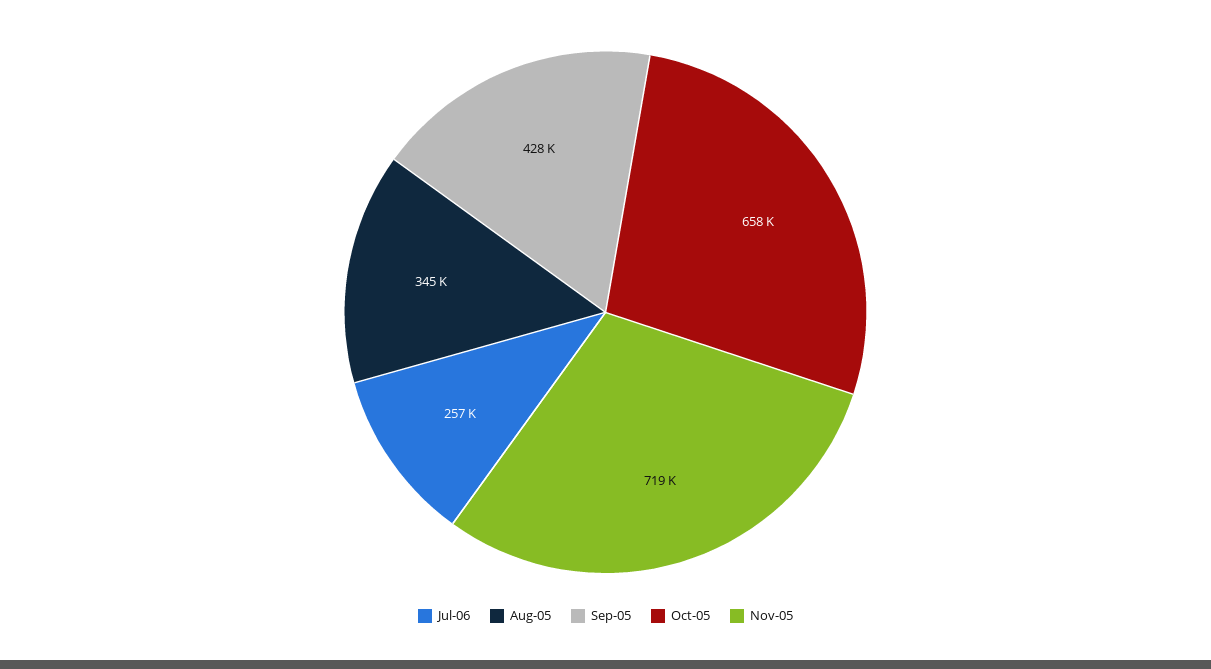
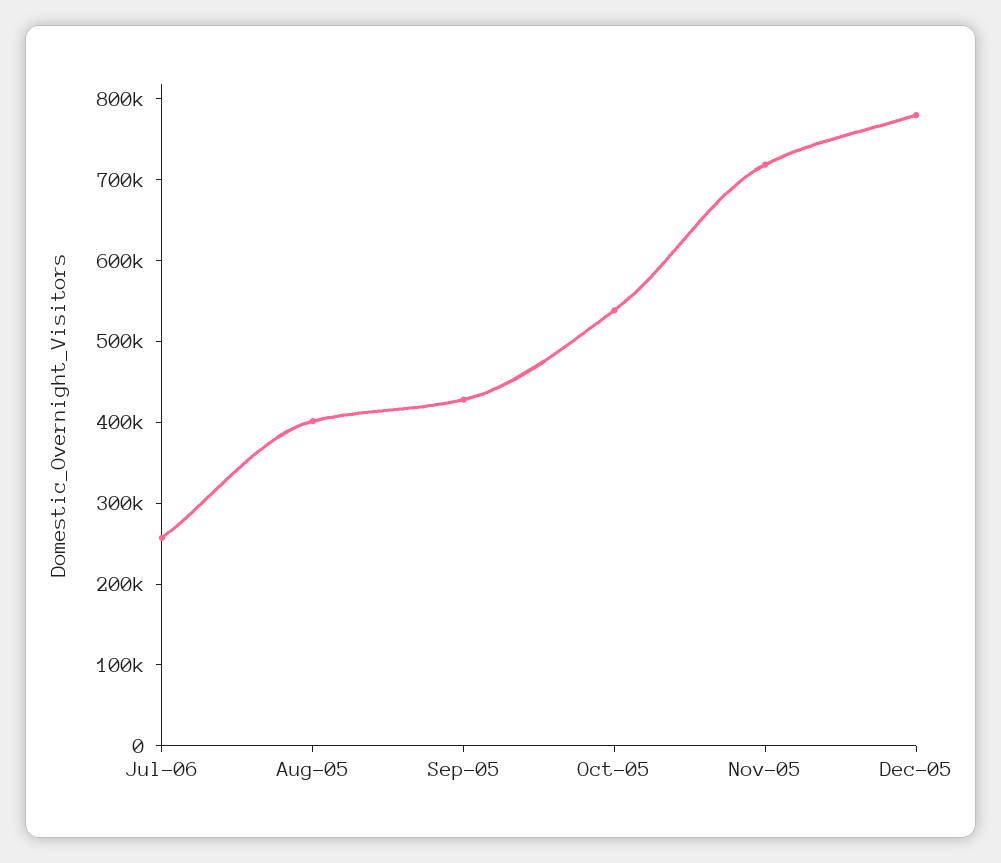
Aug-05: 345000 -> 400000
Oct-05: 658000 -> 540000
Dec-05: none -> 780000

